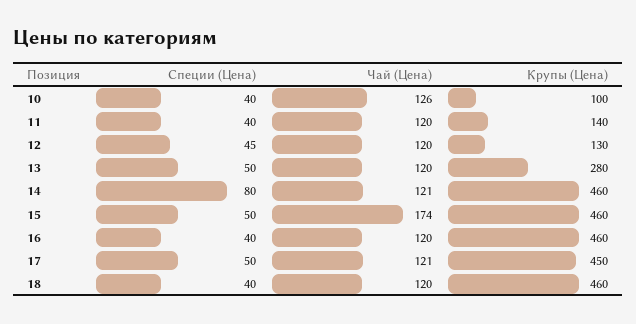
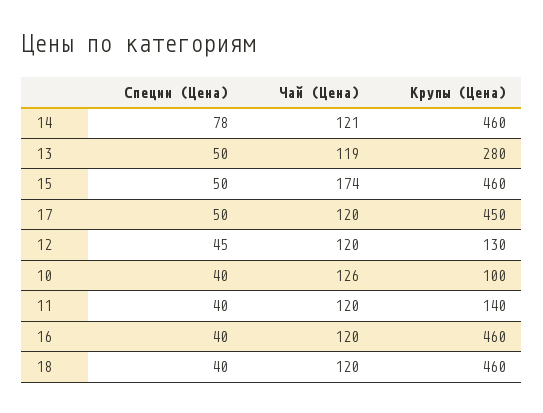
Чай (Цена), 13: 120 -> 119
Специи (Цена), 14: 80 -> 78
Чай (Цена), 17: 121 -> 120

